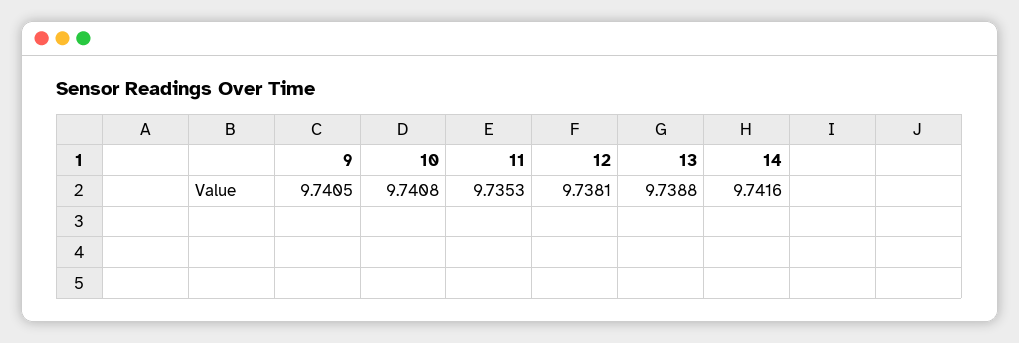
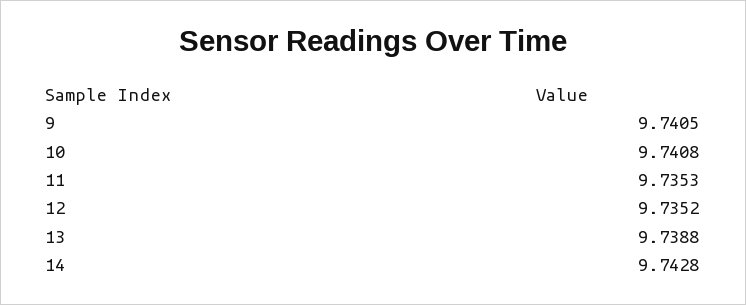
12: 9.7381 -> 9.7352
14: 9.7416 -> 9.7428

